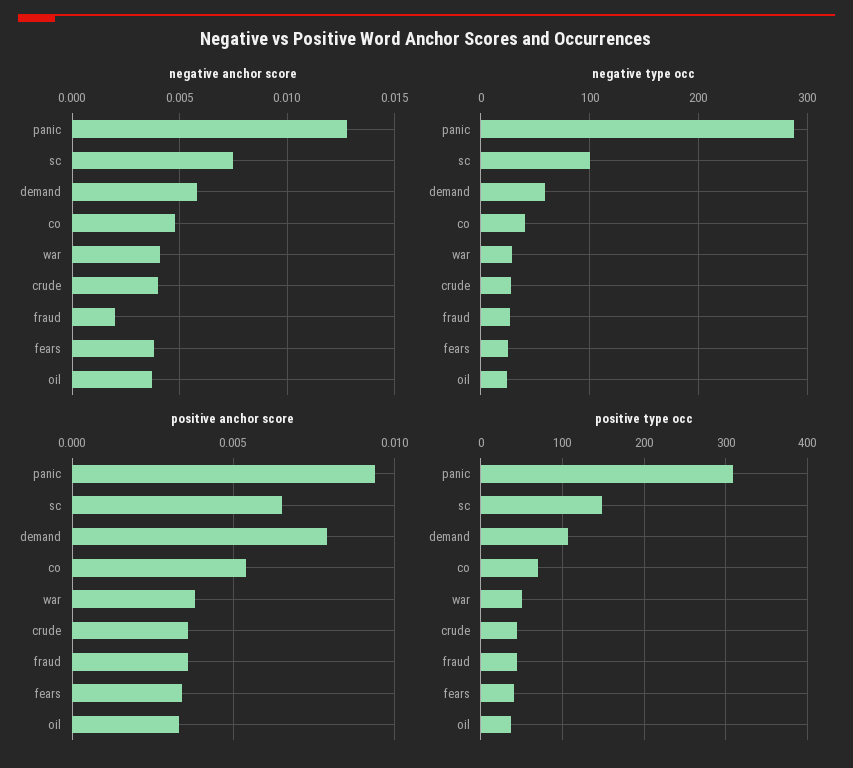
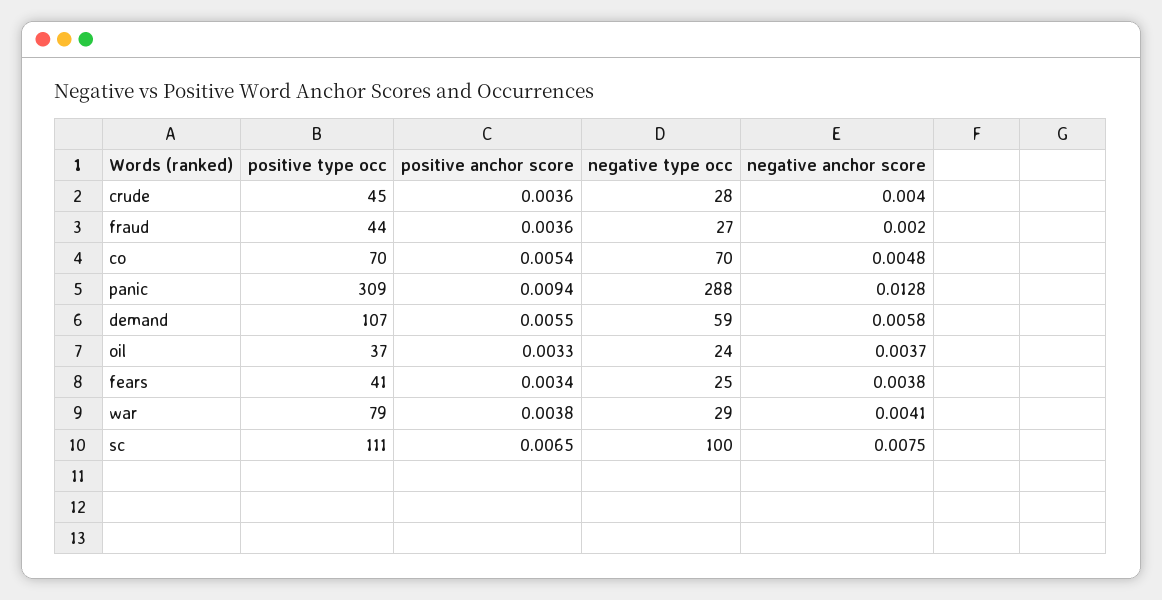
negative type occ, co: 40 -> 70
positive anchor score, demand: 0.008 -> 0.0055
positive type occ, sc: 150 -> 111
positive type occ, war: 50 -> 79

